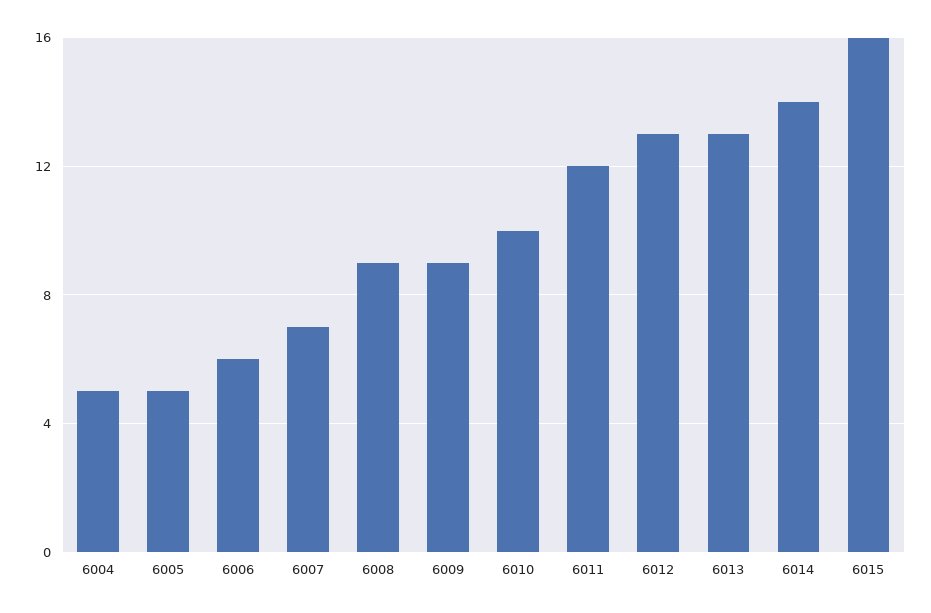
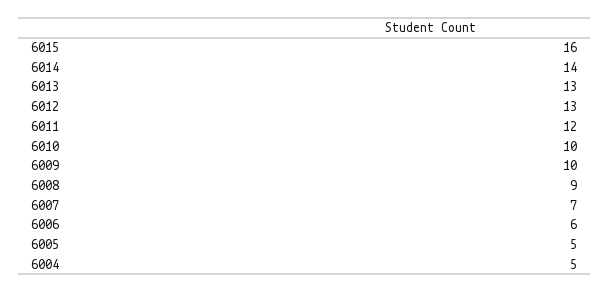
6009: 9 -> 10

